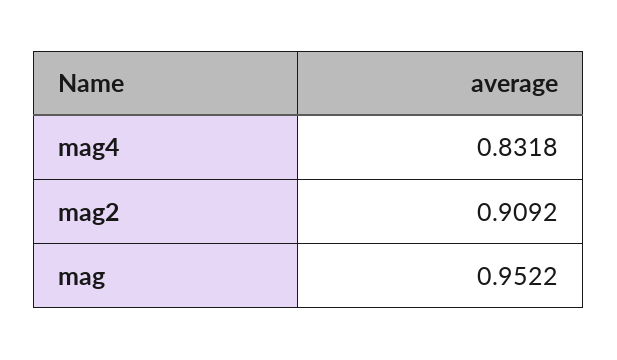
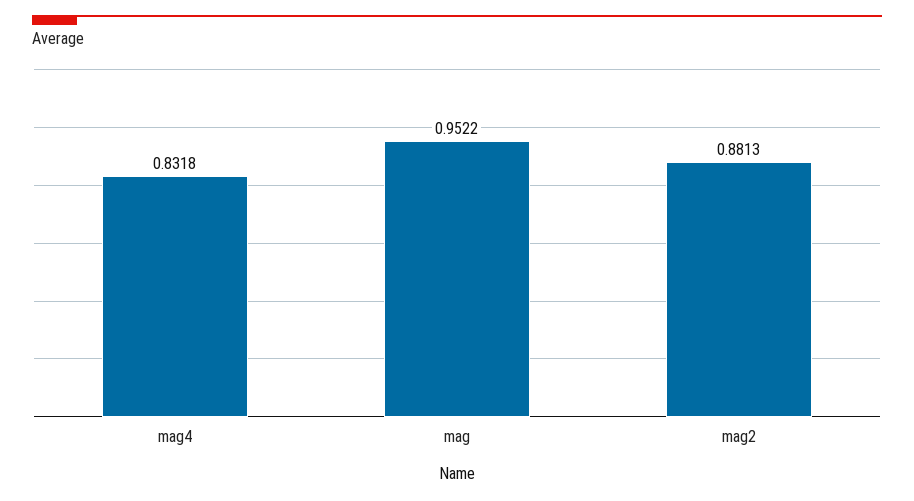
mag2: 0.9092 -> 0.8813

